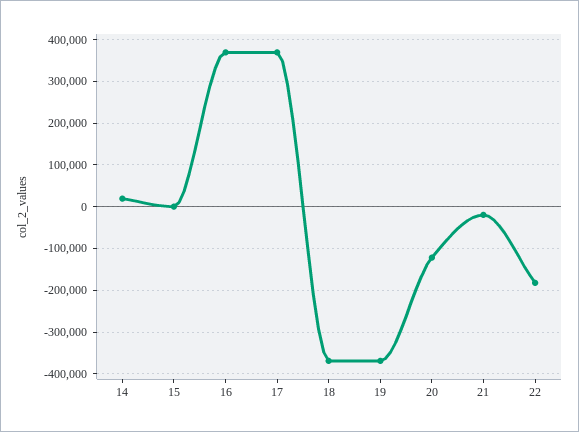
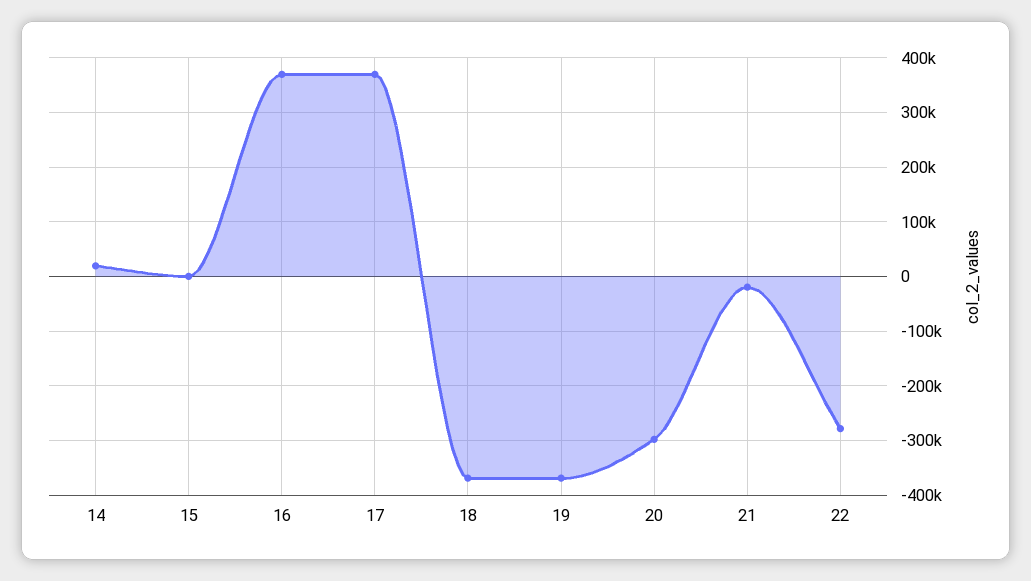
20: -120000 -> -300000
22: -180000 -> -280000

